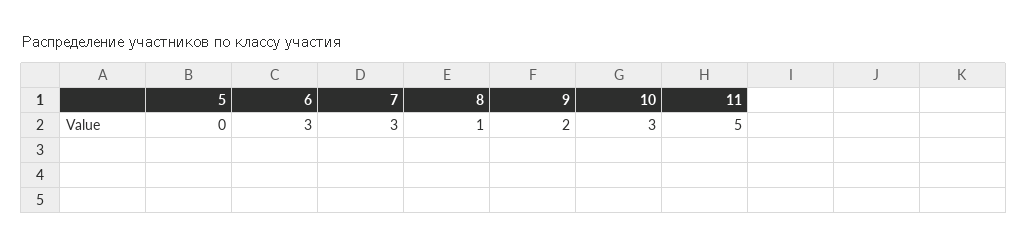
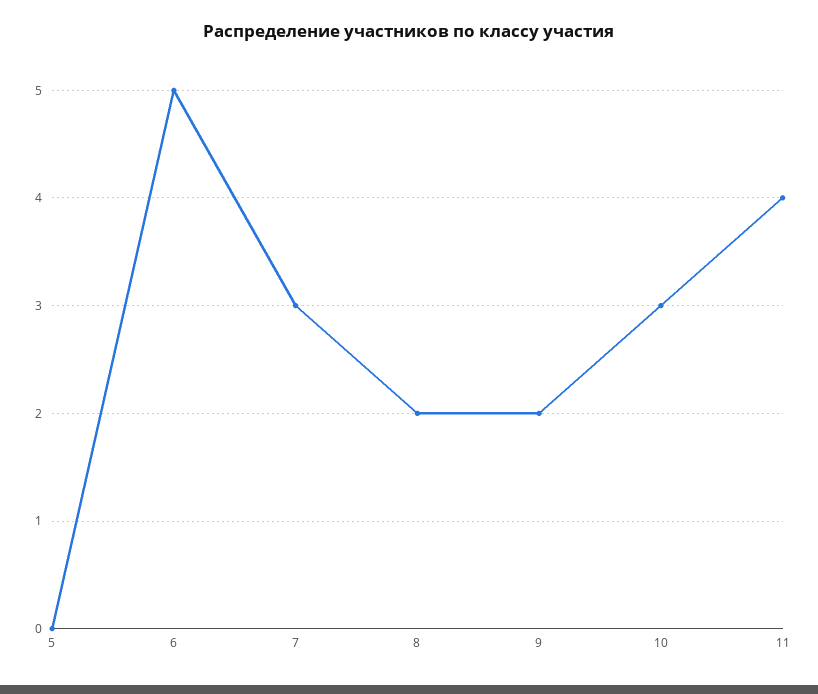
6: 3 -> 5
8: 1 -> 2
11: 5 -> 4

